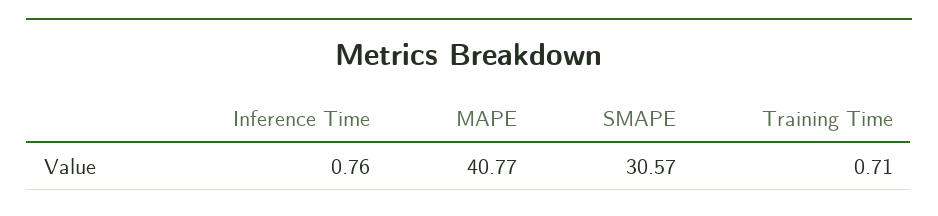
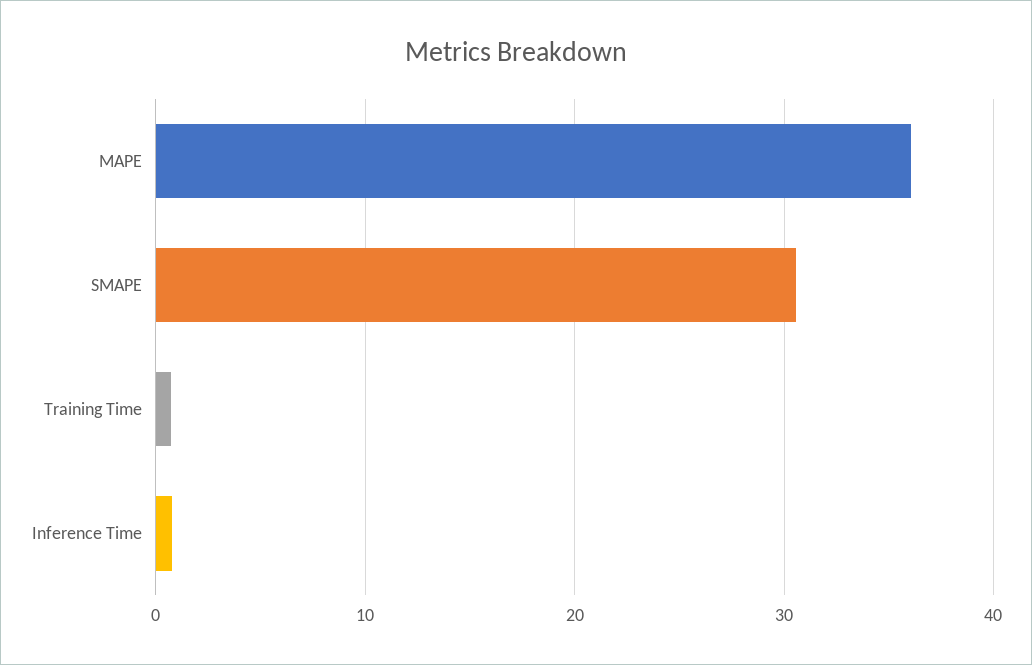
MAPE: 40.77 -> 36

